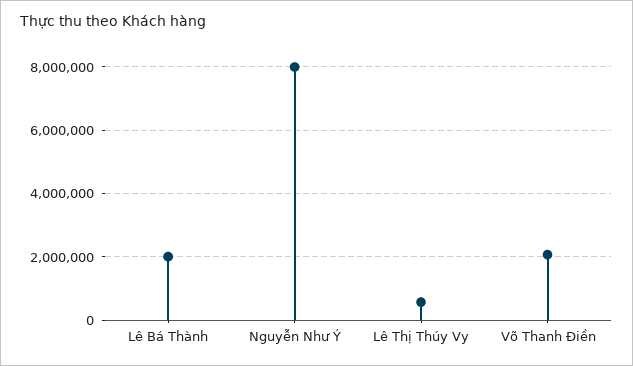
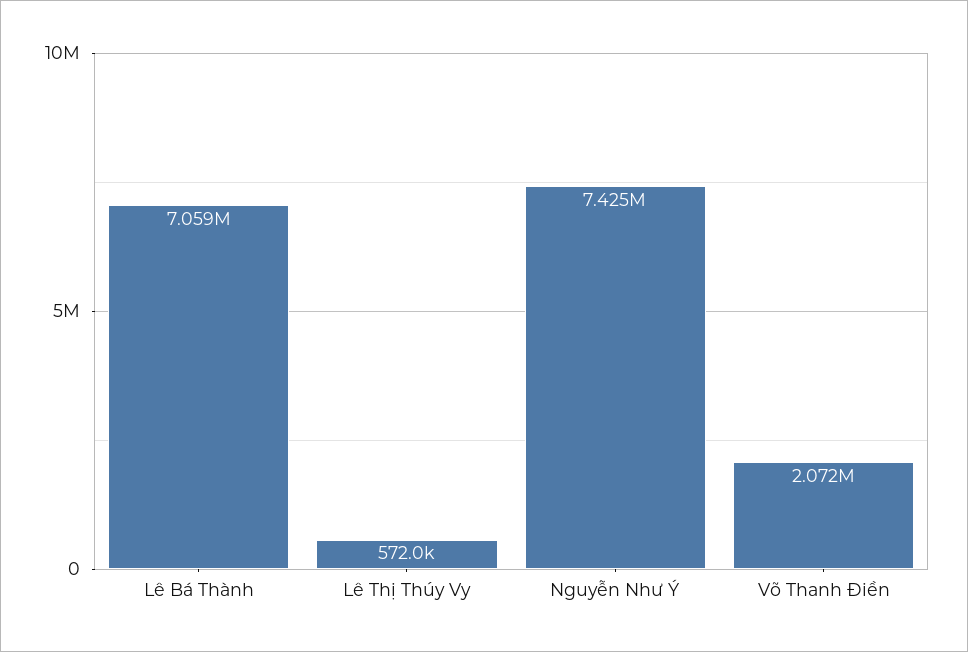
Lê Bá Thành: 2000000 -> 7059000
Nguyễn Như Ý: 8000000 -> 7425000

